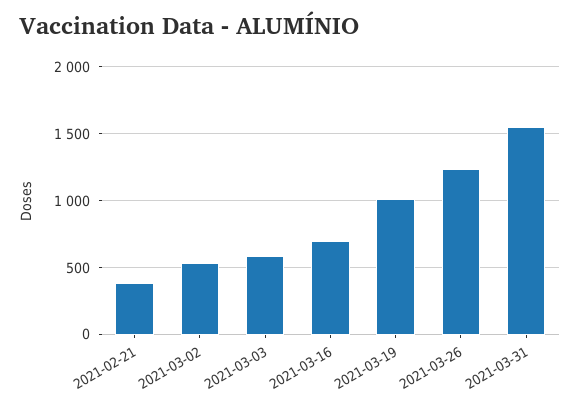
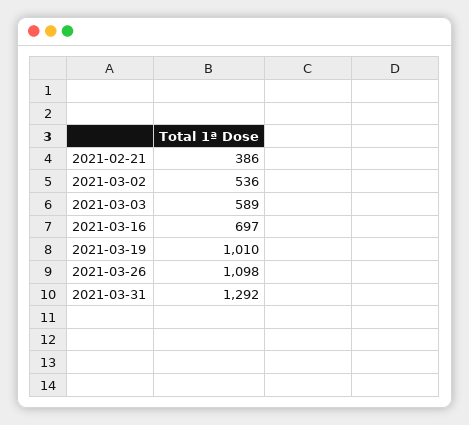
2021-03-26: 1250 -> 1098
2021-03-31: 1550 -> 1292

